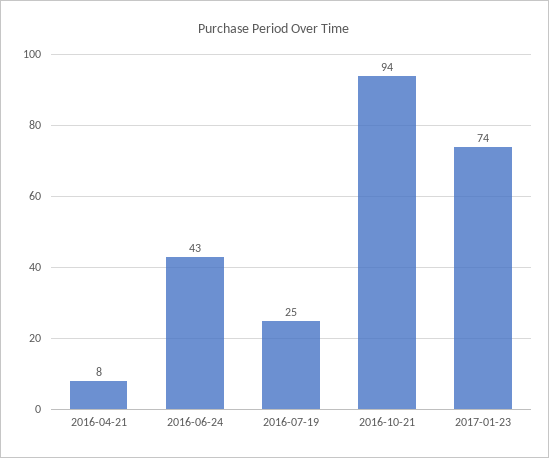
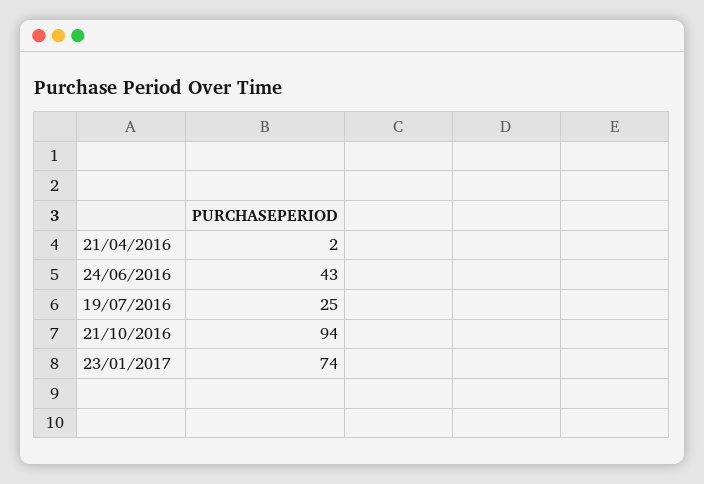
2016-04-21: 8 -> 2

